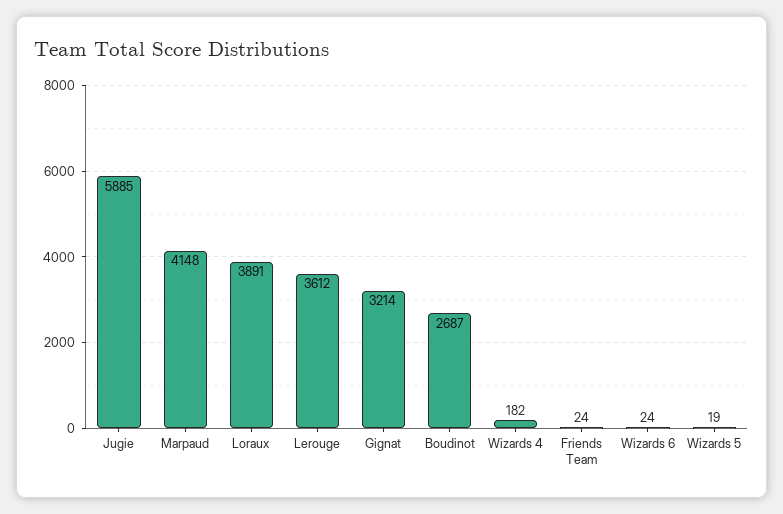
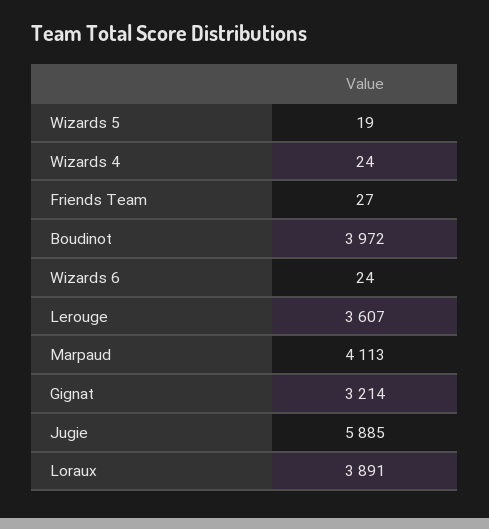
Marpaud: 4148 -> 4113
Lerouge: 3612 -> 3607
Boudinot: 2687 -> 3972
Wizards 4: 182 -> 24
Friends Team: 24 -> 27

